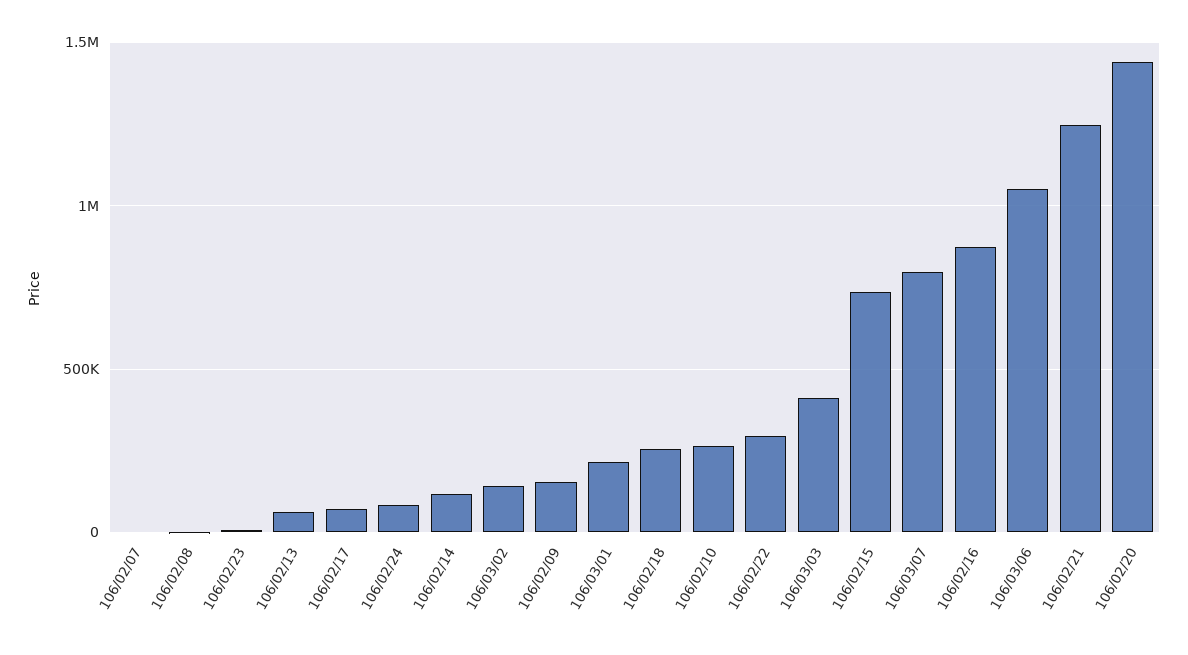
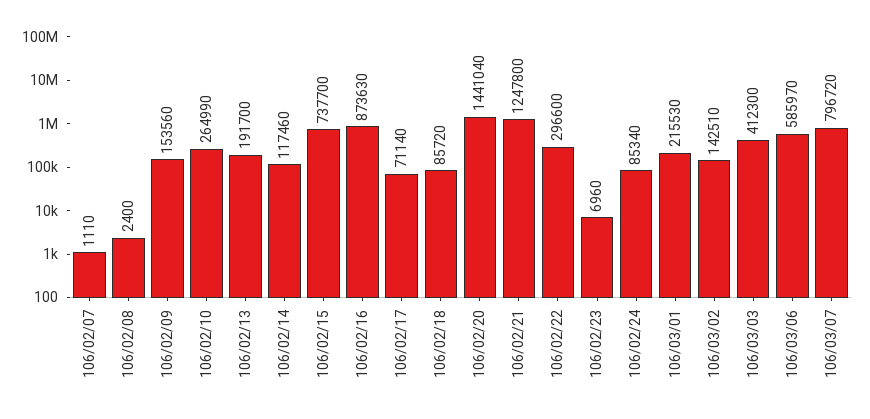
106/02/13: 50000 -> 191700
106/02/18: 250000 -> 85720
106/03/06: 1050000 -> 585970

